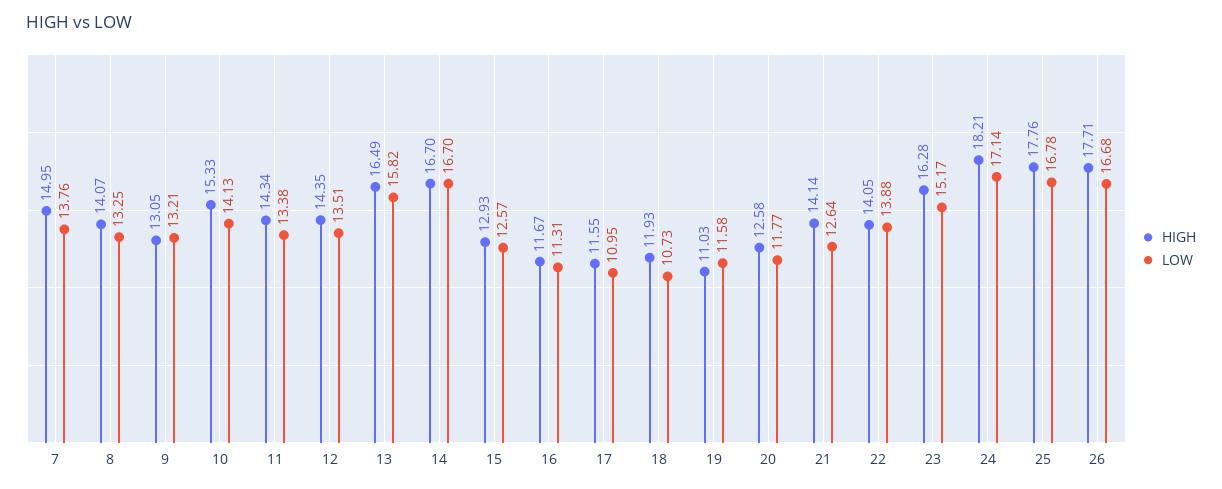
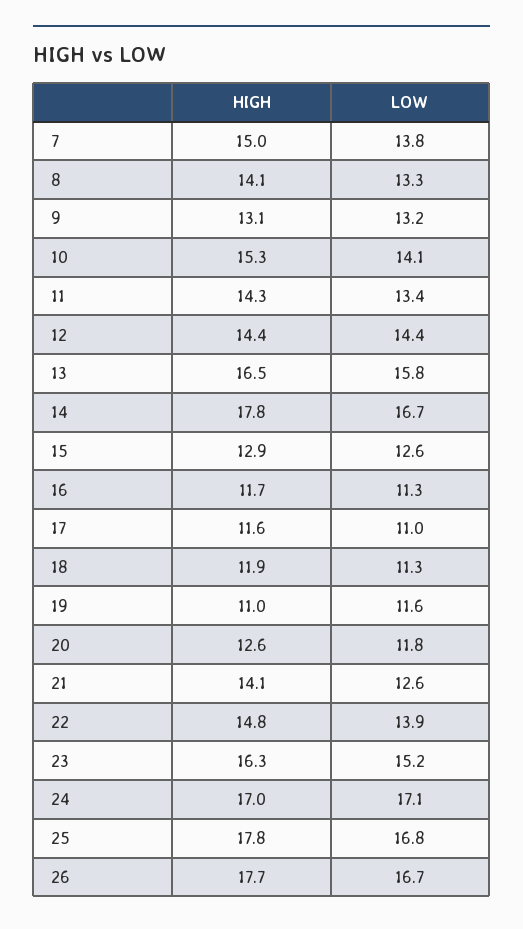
LOW, 12: 13.51 -> 14.4
HIGH, 14: 16.7 -> 17.8
LOW, 18: 10.73 -> 11.3
HIGH, 22: 14.05 -> 14.8
HIGH, 24: 18.21 -> 17

